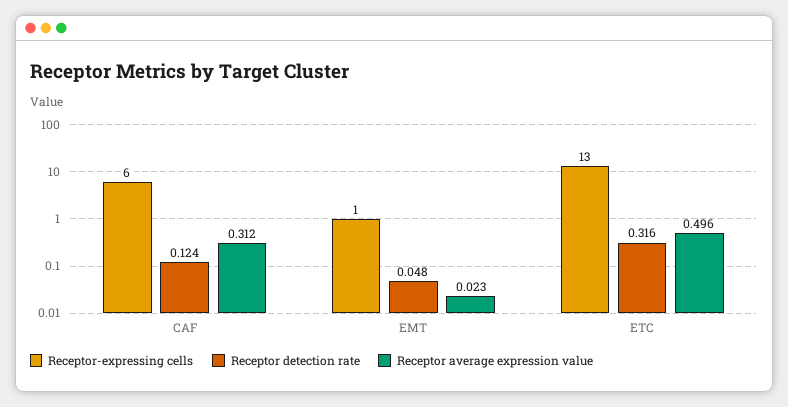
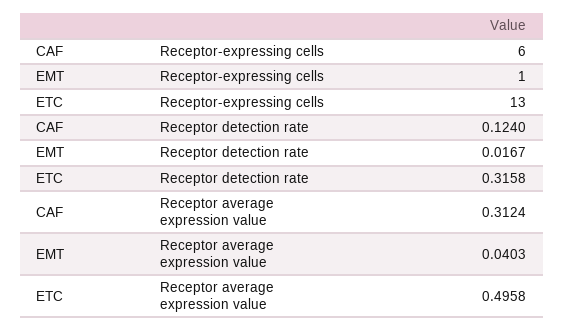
Receptor detection rate, EMT: 0.048 -> 0.0167
Receptor average expression value, EMT: 0.023 -> 0.0403

